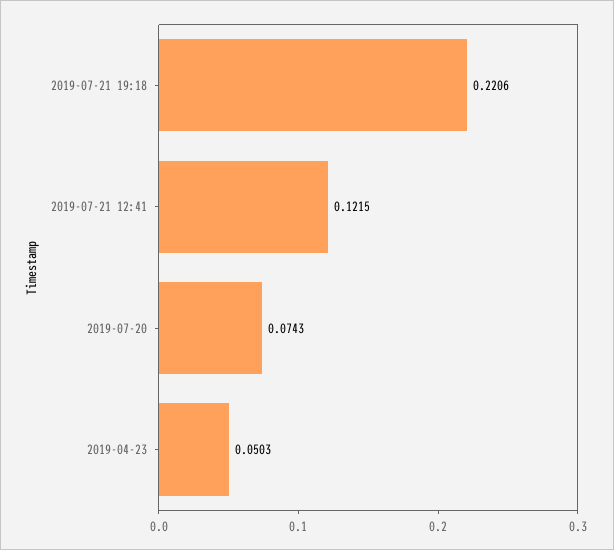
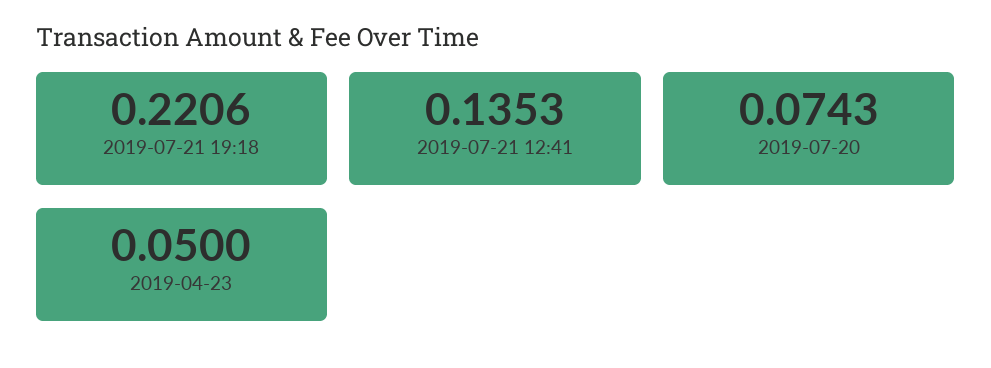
2019-07-21 12:41: 0.1215 -> 0.1353
2019-04-23: 0.0503 -> 0.05

